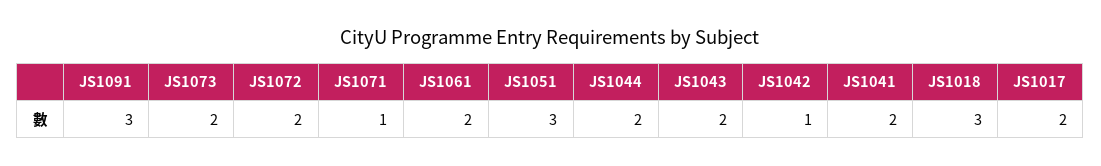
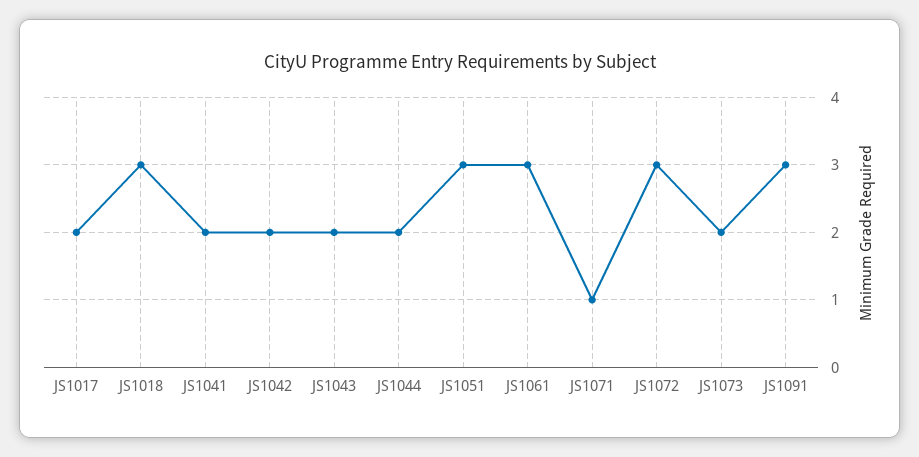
JS1072: 2 -> 3
JS1061: 2 -> 3
JS1042: 1 -> 2

